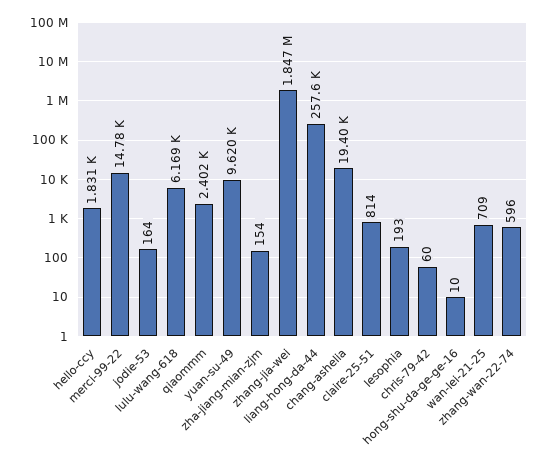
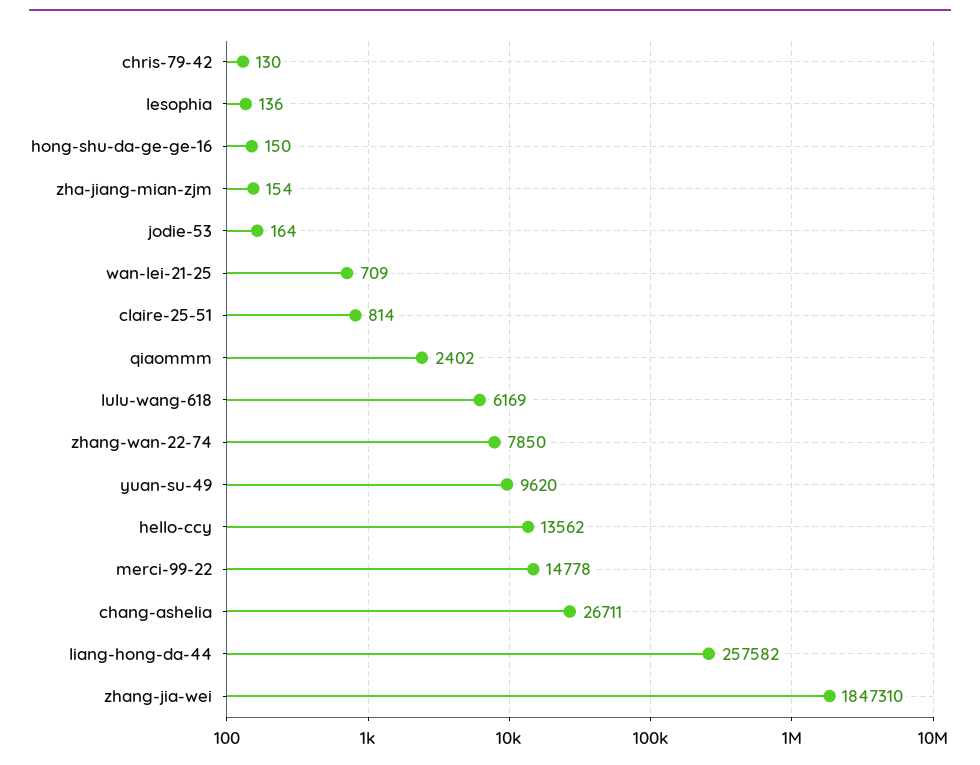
hello-ccy: 1831 -> 13562
chang-ashelia: 19400 -> 26711
lesophia: 193 -> 136
chris-79-42: 60 -> 130
hong-shu-da-ge-ge-16: 10 -> 150
zhang-wan-22-74: 596 -> 7850

